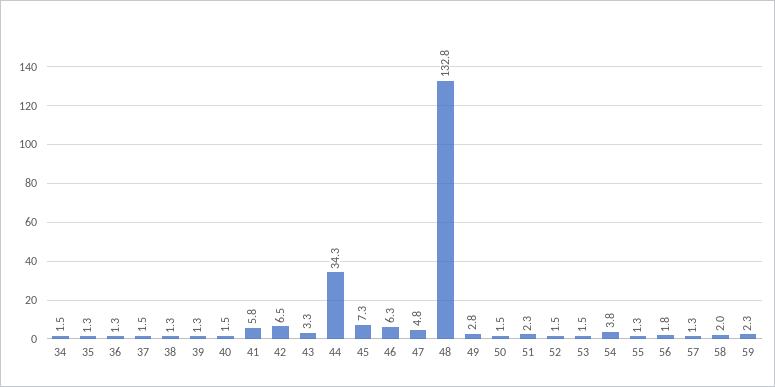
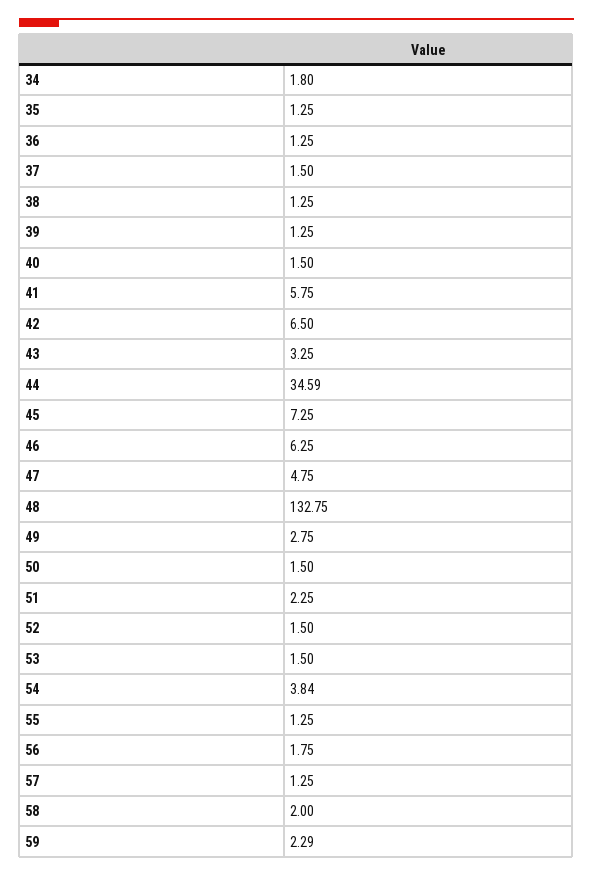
34: 1.5 -> 1.8
44: 34.3 -> 34.59

